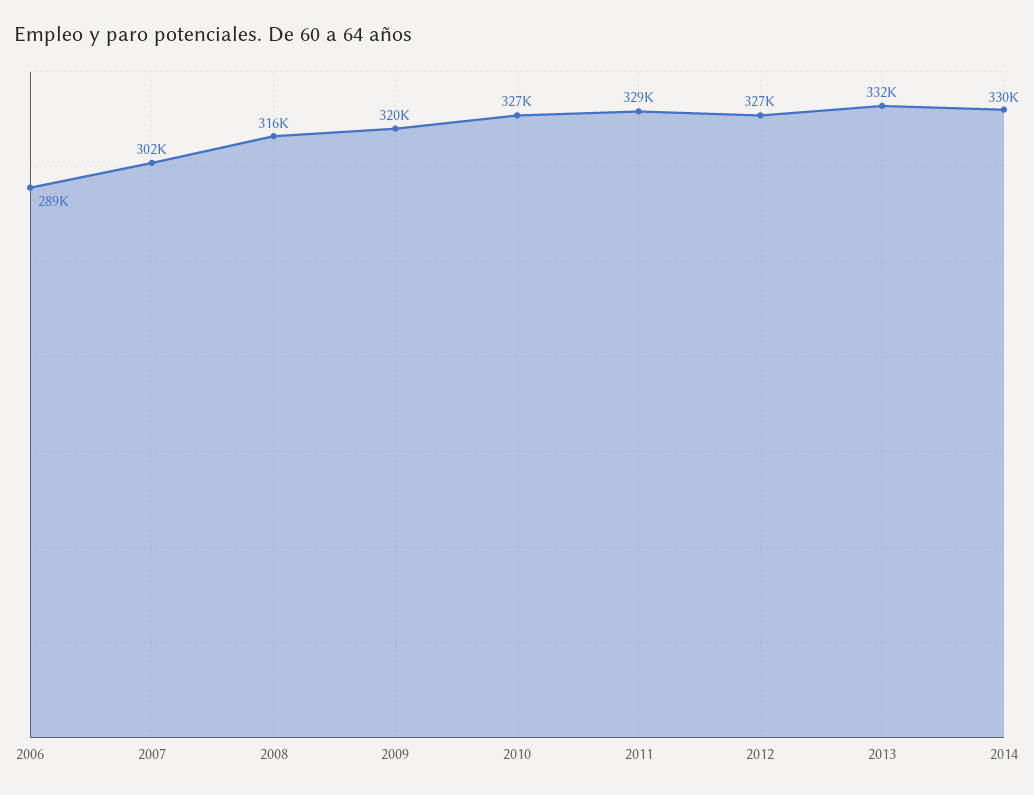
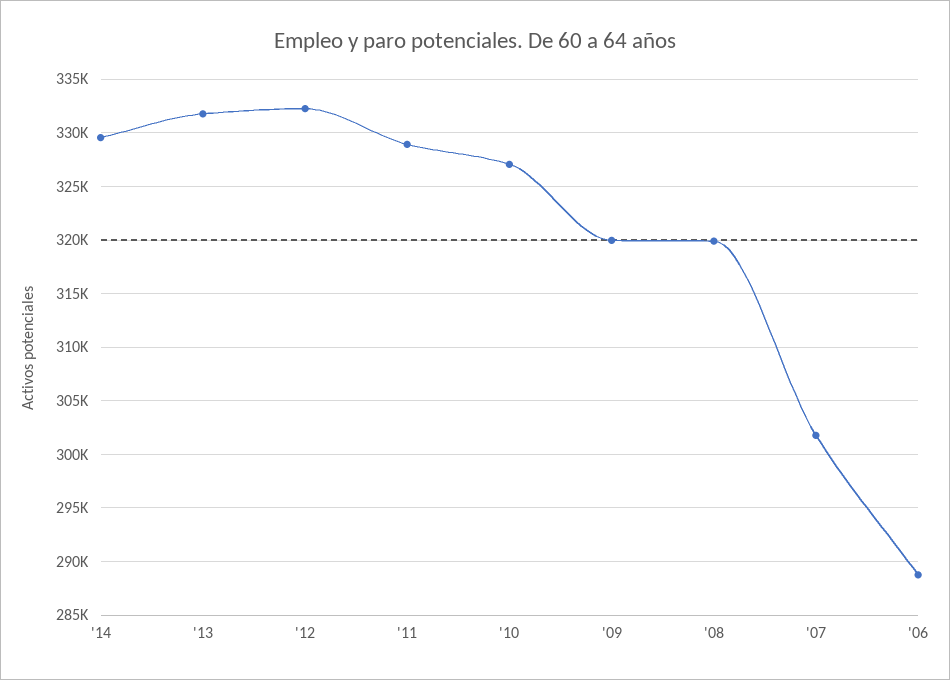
2008: 316000 -> 320000
2012: 327000 -> 332000

